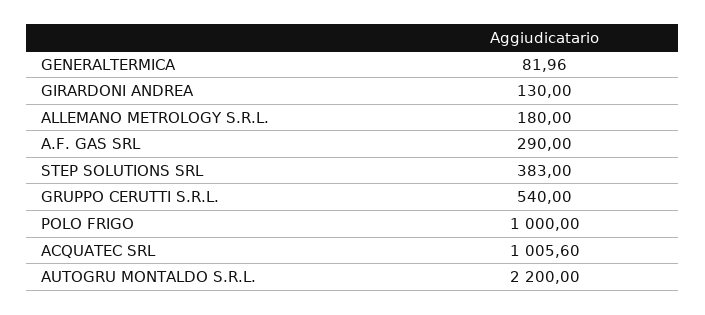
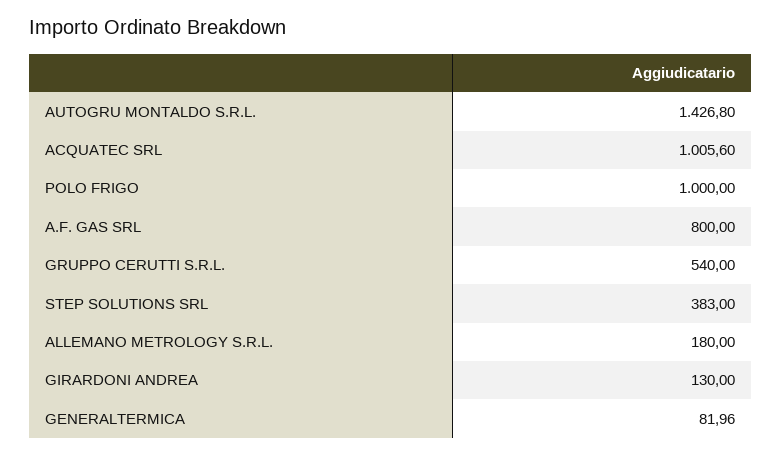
A.F. GAS SRL: 290 -> 800
AUTOGRU MONTALDO S.R.L.: 2200 -> 1426.8

